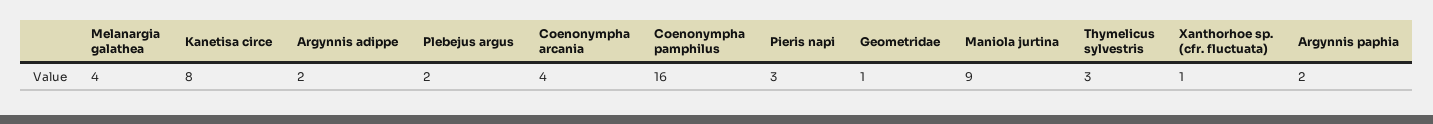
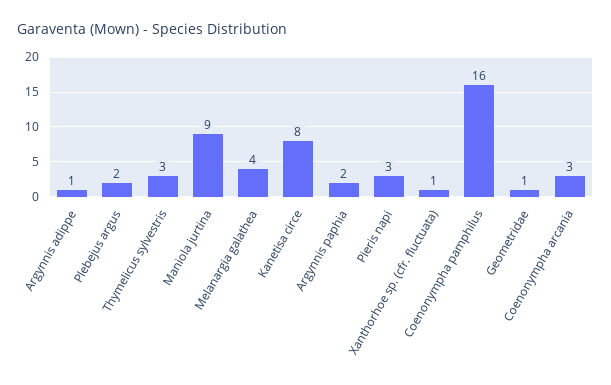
Argynnis adippe: 2 -> 1
Coenonympha arcania: 4 -> 3

